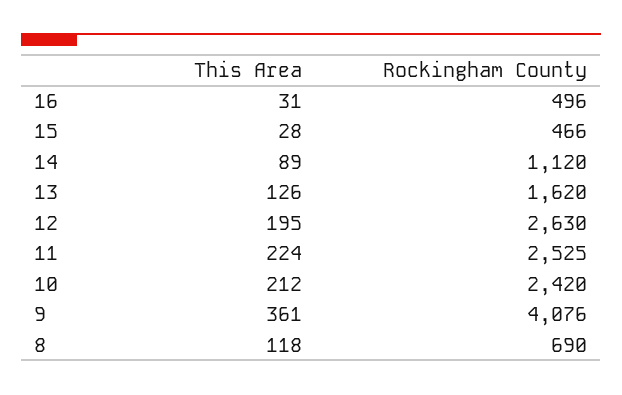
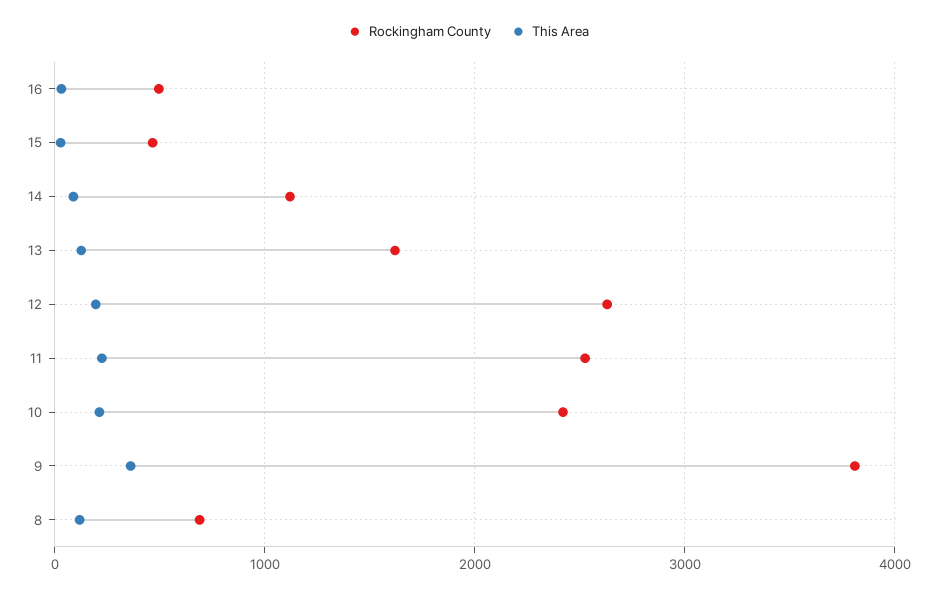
Rockingham County, 9: 4076 -> 3800

